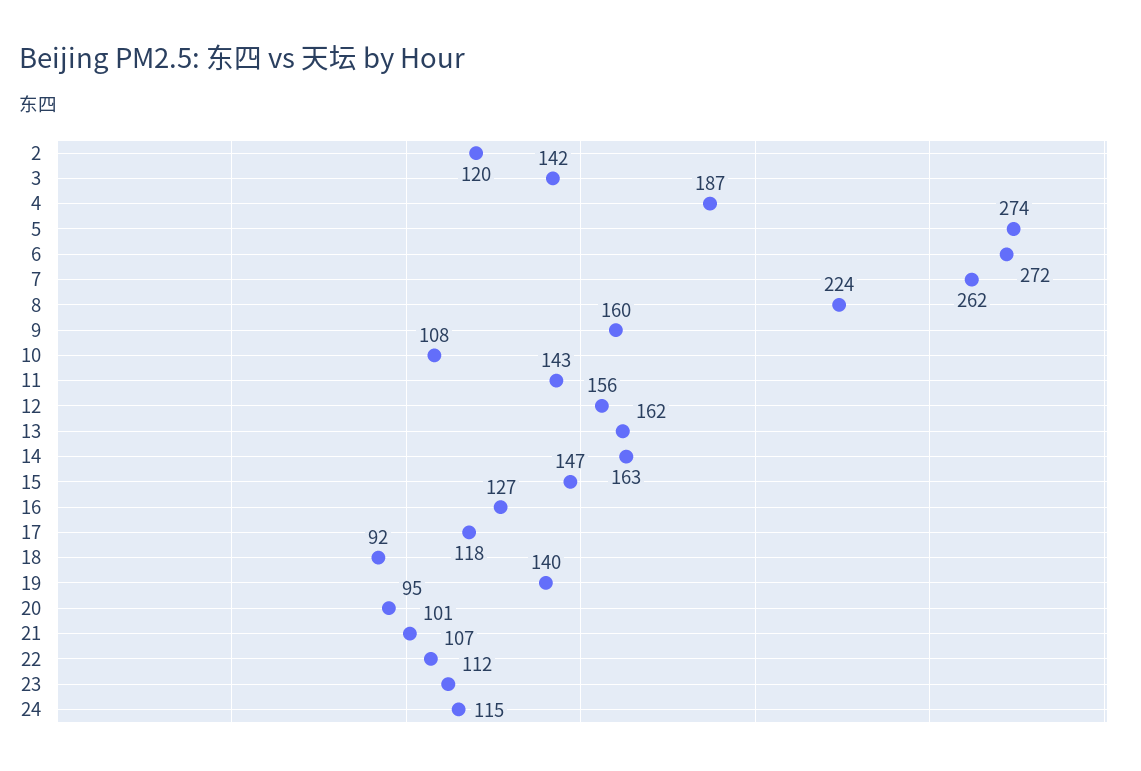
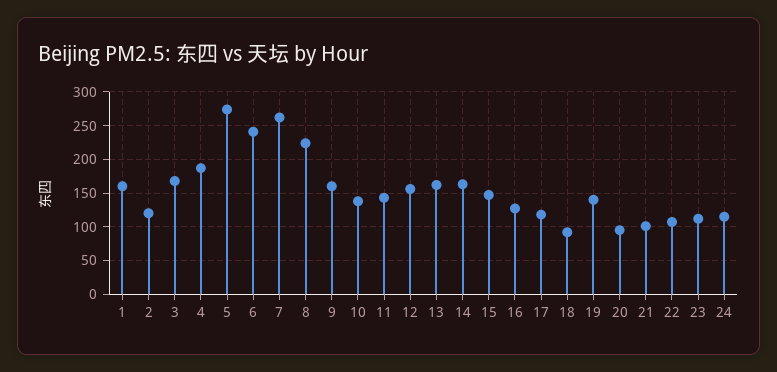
3: 142 -> 170
6: 272 -> 240
10: 108 -> 140
1: none -> 160

